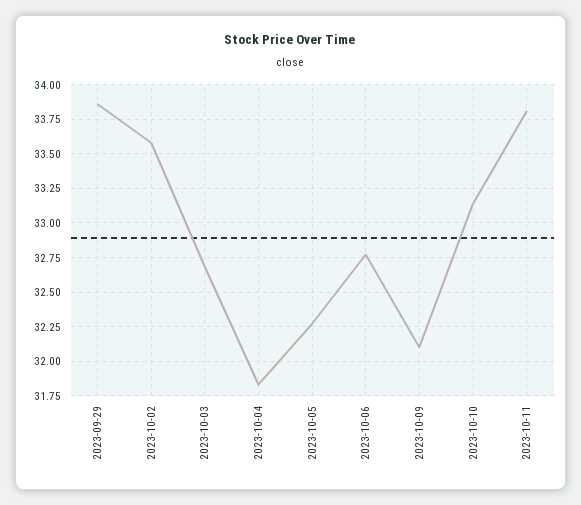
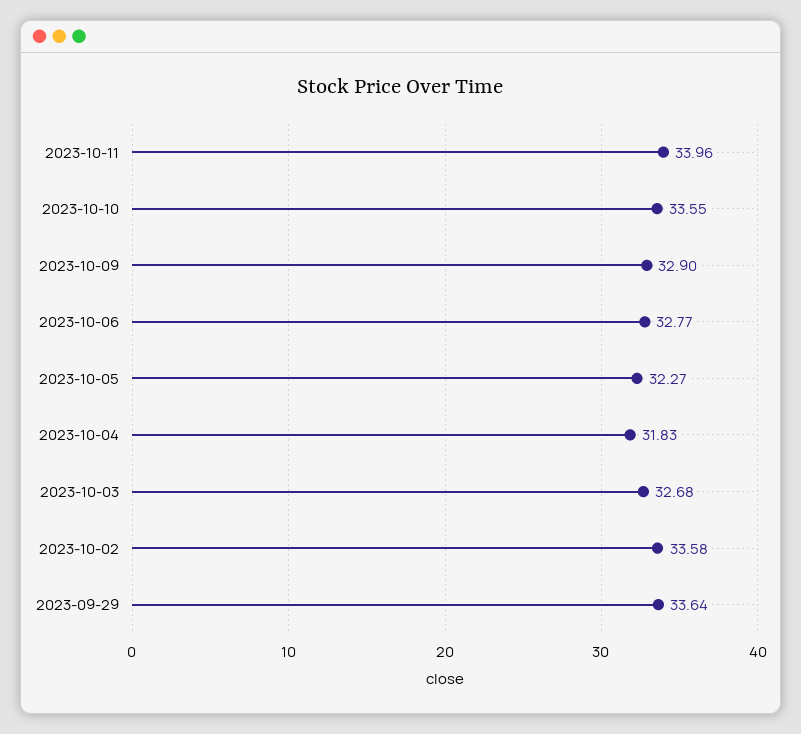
2023-09-29: 33.85 -> 33.64
2023-10-09: 32.1 -> 32.9
2023-10-10: 33.15 -> 33.55
2023-10-11: 33.8 -> 33.96

